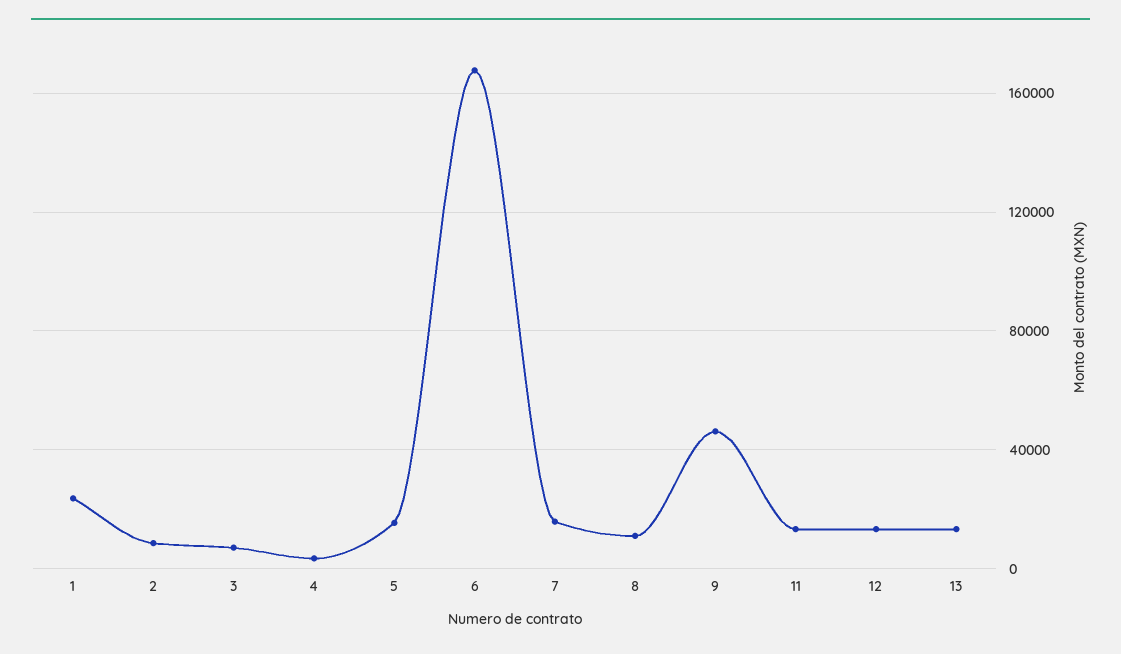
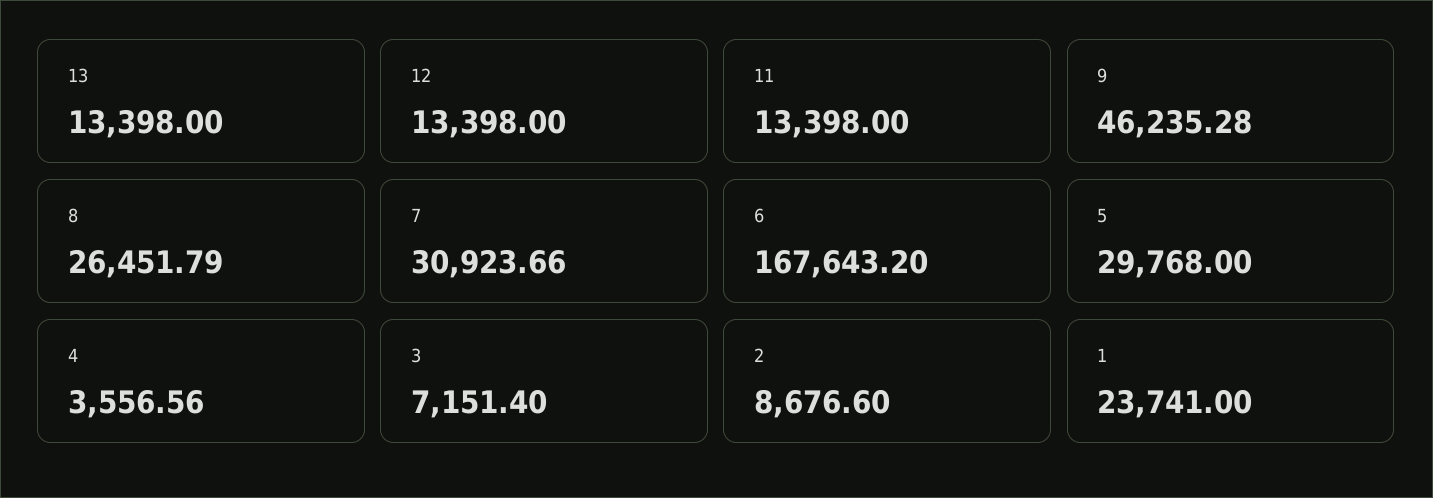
5: 15000 -> 29768
7: 15000 -> 30923.66
8: 10000 -> 26451.79

